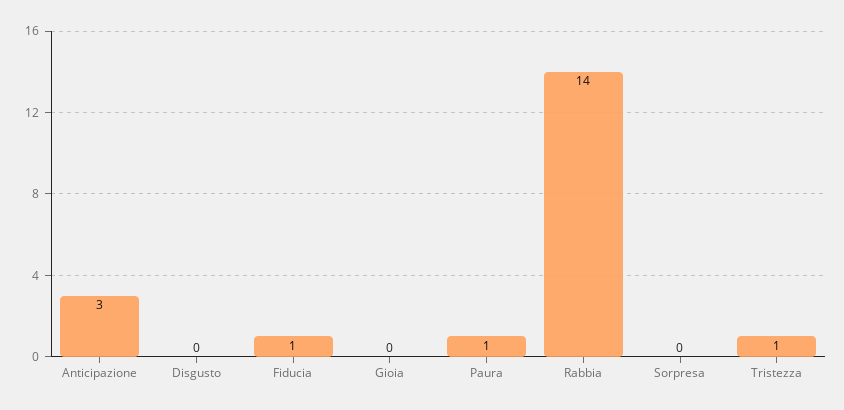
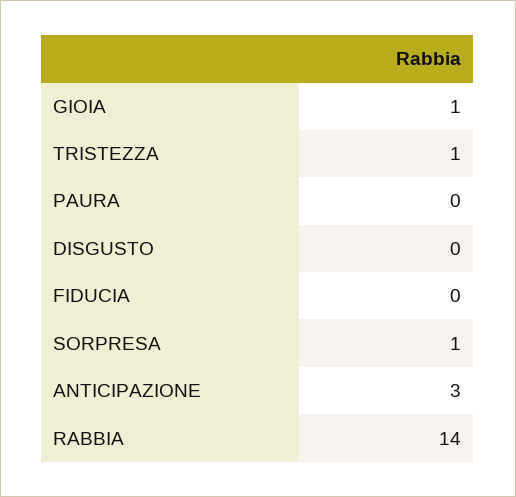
Fiducia: 1 -> 0
Gioia: 0 -> 1
Paura: 1 -> 0
Sorpresa: 0 -> 1

